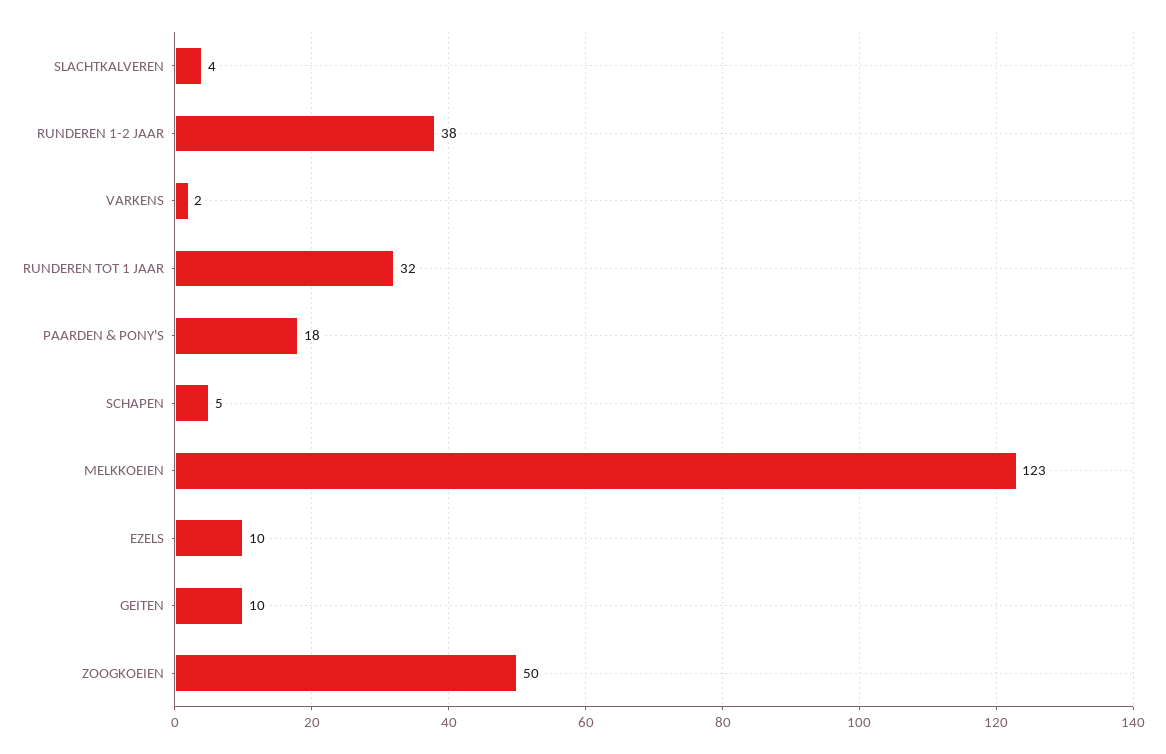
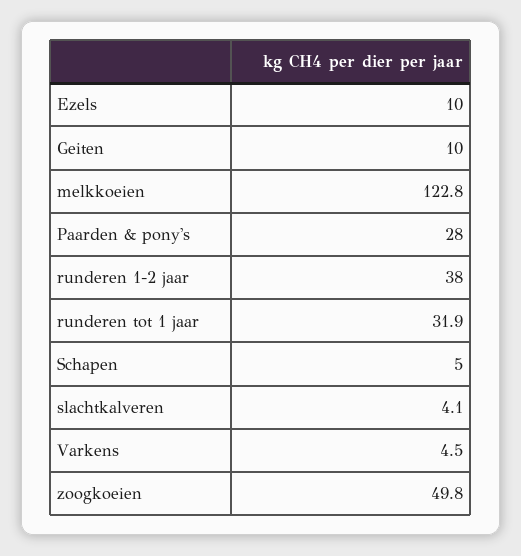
VARKENS: 2 -> 4.5
PAARDEN & PONY'S: 18 -> 28

